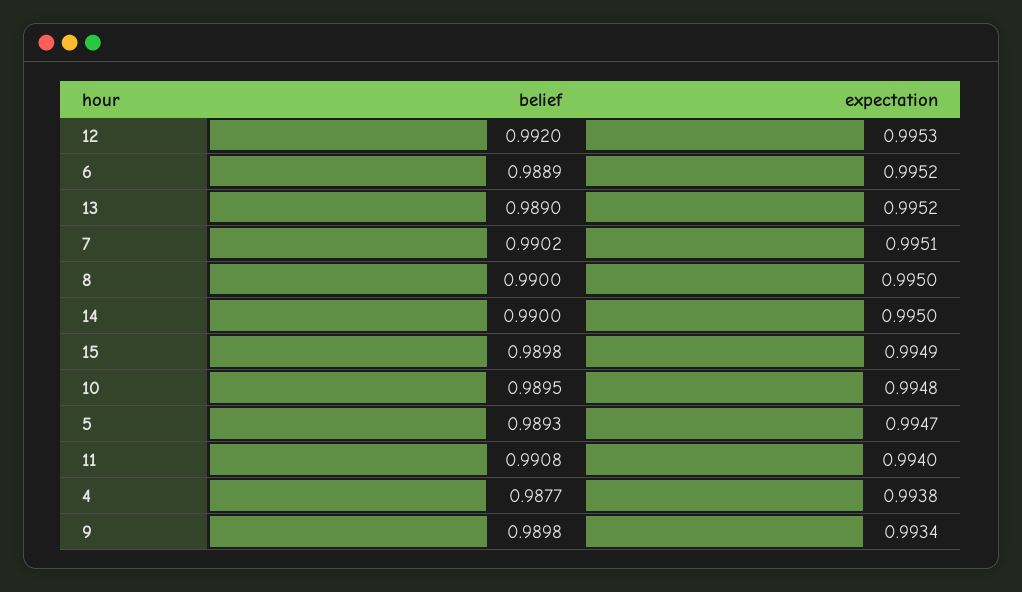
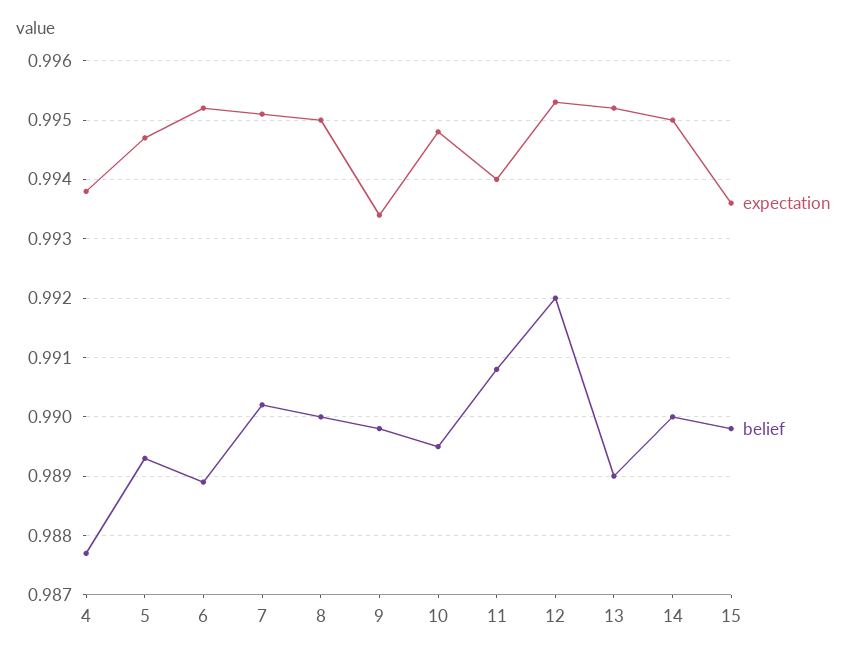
expectation, 15: 0.9949 -> 0.9935

